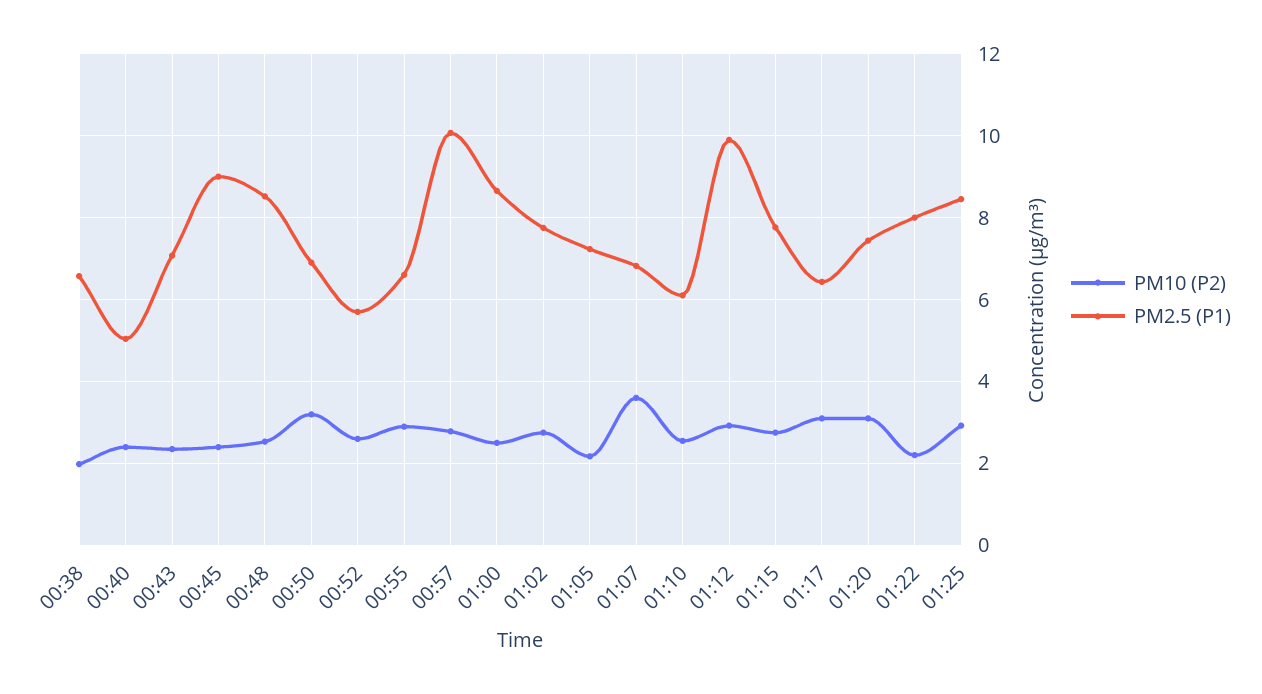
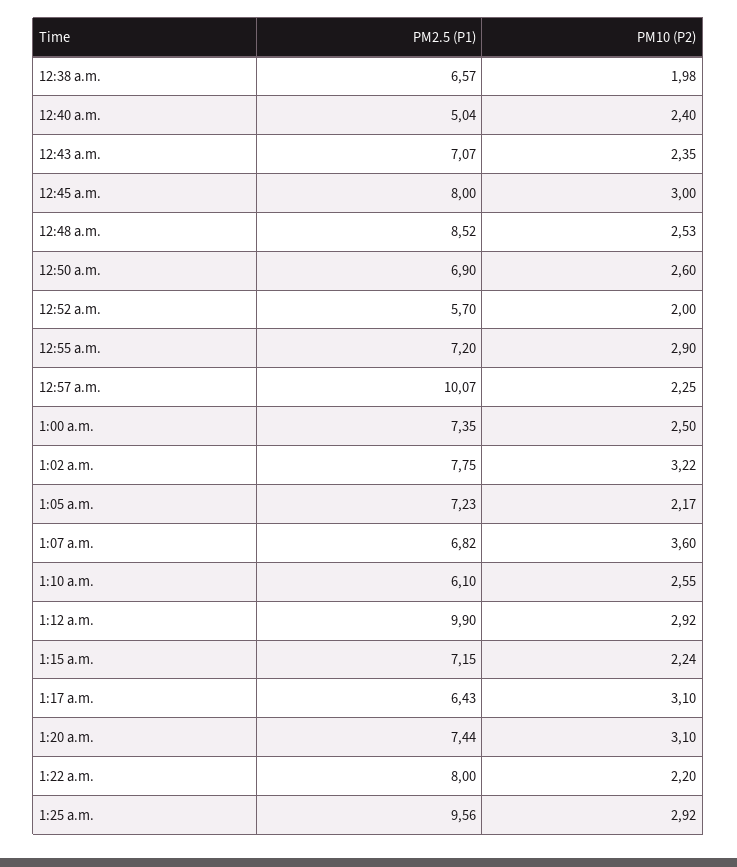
PM10 (P2), 00:45: 2.4 -> 3
PM2.5 (P1), 00:45: 9 -> 8
PM10 (P2), 00:50: 3.2 -> 2.6
PM10 (P2), 00:52: 2.6 -> 2
PM2.5 (P1), 00:55: 6.6 -> 7.2
PM10 (P2), 00:57: 2.8 -> 2.25
PM2.5 (P1), 01:00: 8.6 -> 7.35
PM10 (P2), 01:02: 2.8 -> 3.22
PM10 (P2), 01:15: 2.8 -> 2.24
PM2.5 (P1), 01:15: 7.8 -> 7.15
PM2.5 (P1), 01:25: 8.4 -> 9.56

